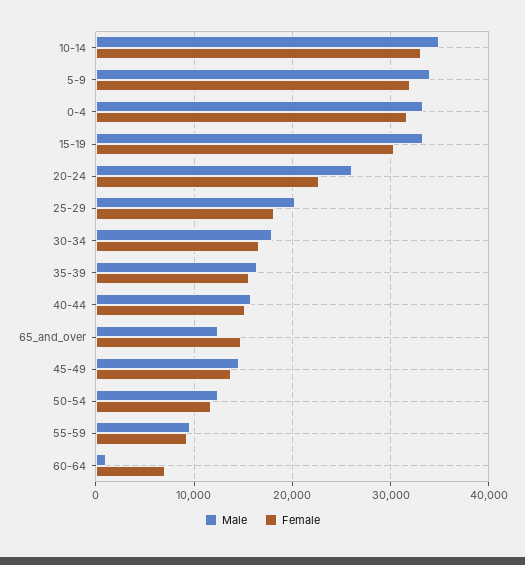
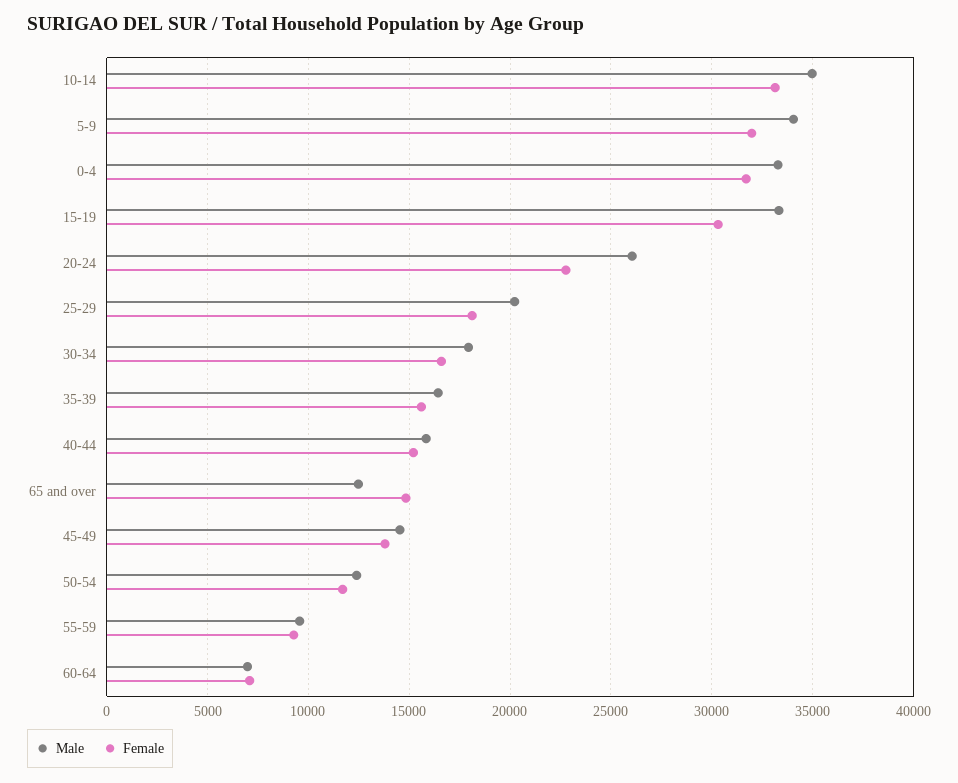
Male, 60-64: 1000 -> 7000

